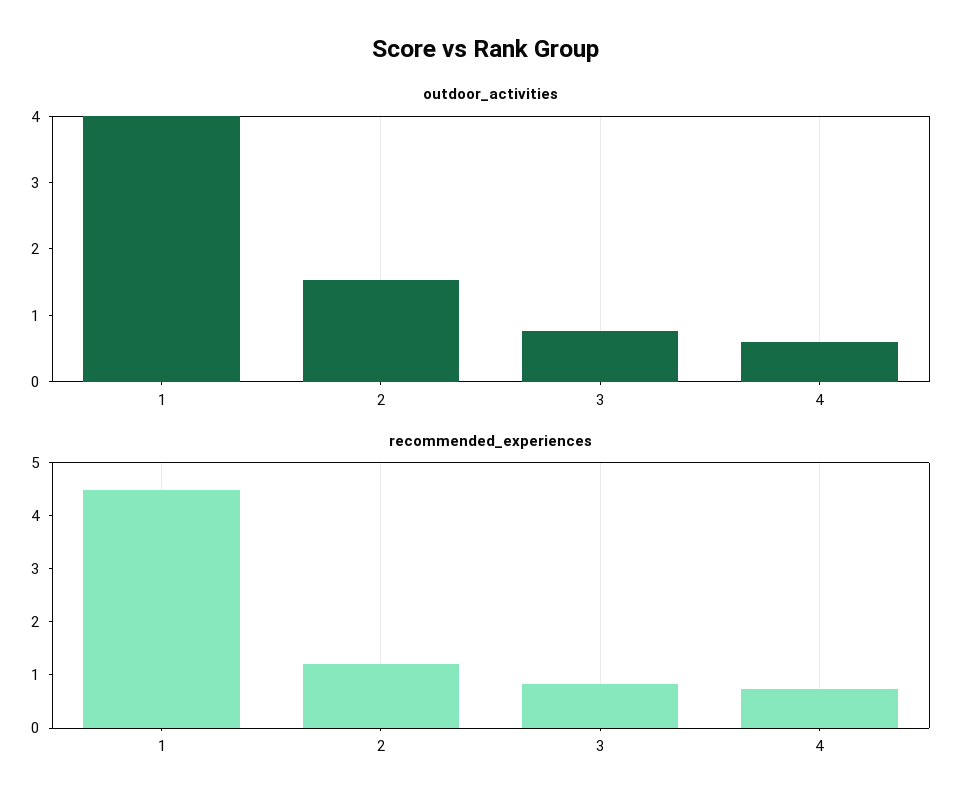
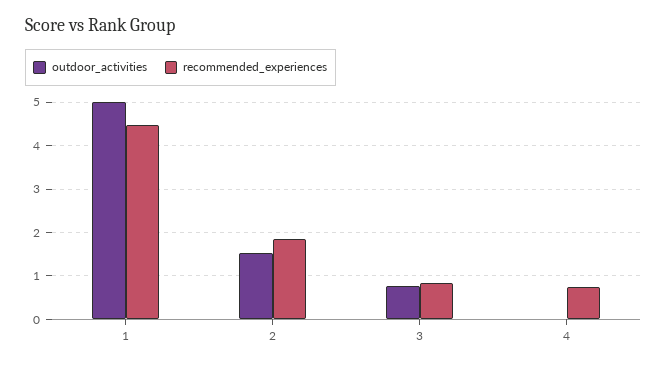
outdoor_activities, 1: 4 -> 5
outdoor_activities, 4: 0.6 -> 0
recommended_experiences, 2: 1.2 -> 1.8

